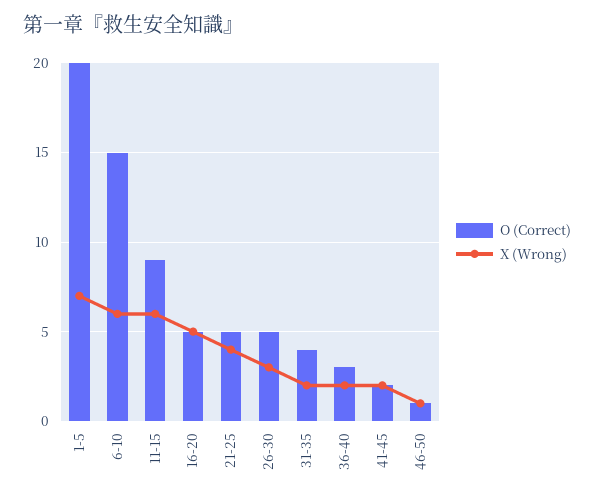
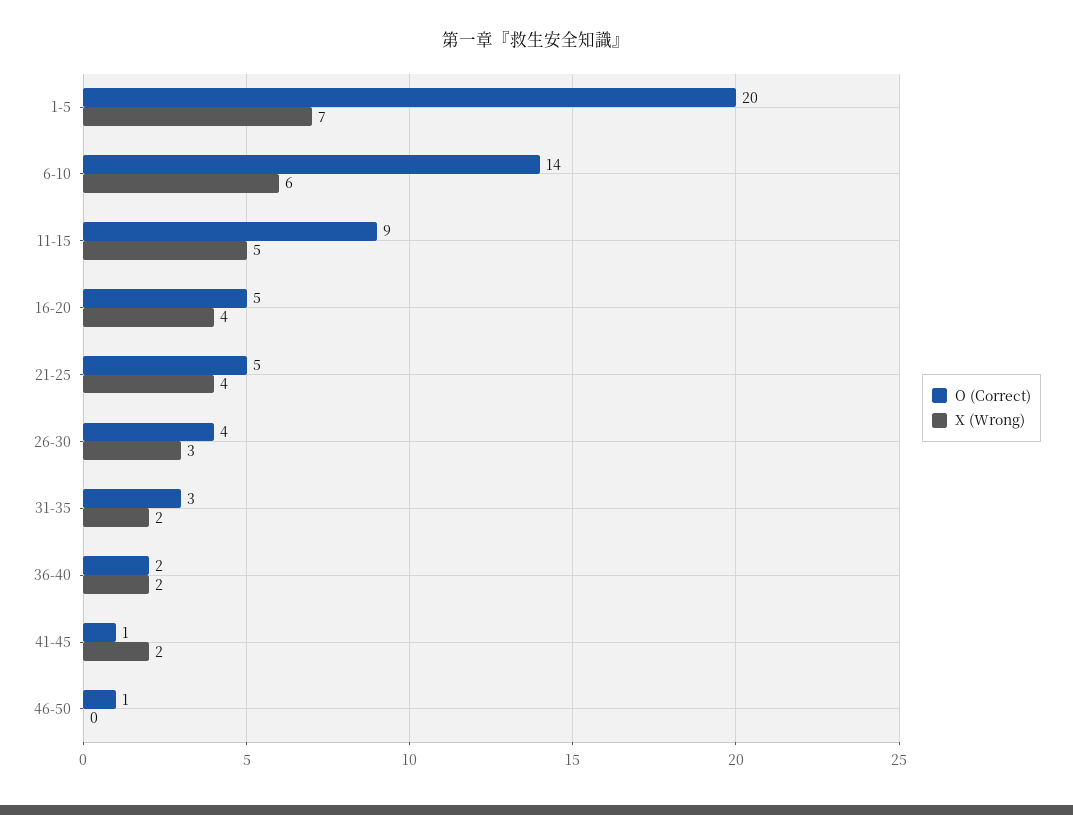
O (Correct), 6-10: 15 -> 14
X (Wrong), 11-15: 6 -> 5
X (Wrong), 16-20: 5 -> 4
O (Correct), 26-30: 5 -> 4
O (Correct), 31-35: 4 -> 3
O (Correct), 36-40: 3 -> 2
O (Correct), 41-45: 2 -> 1
X (Wrong), 46-50: 1 -> 0

